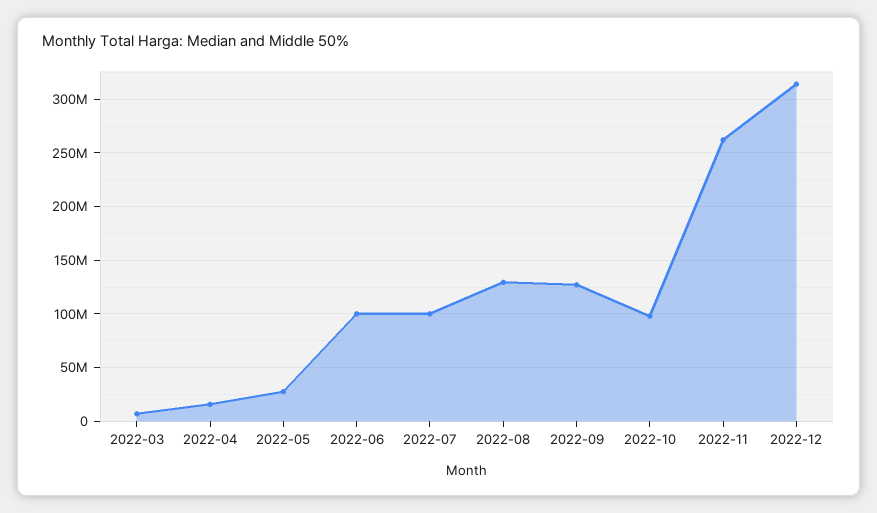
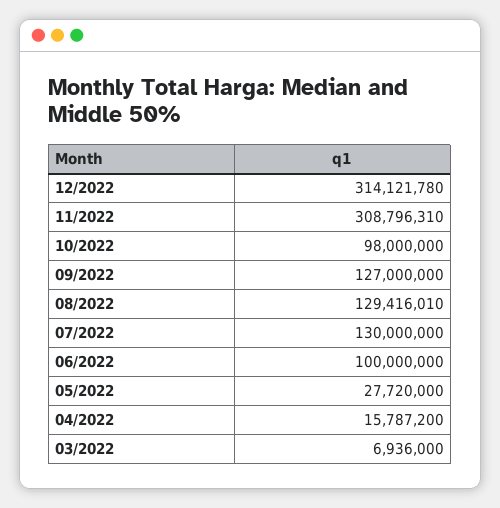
2022-07: 100000000 -> 130000000
2022-11: 260000000 -> 308796310

